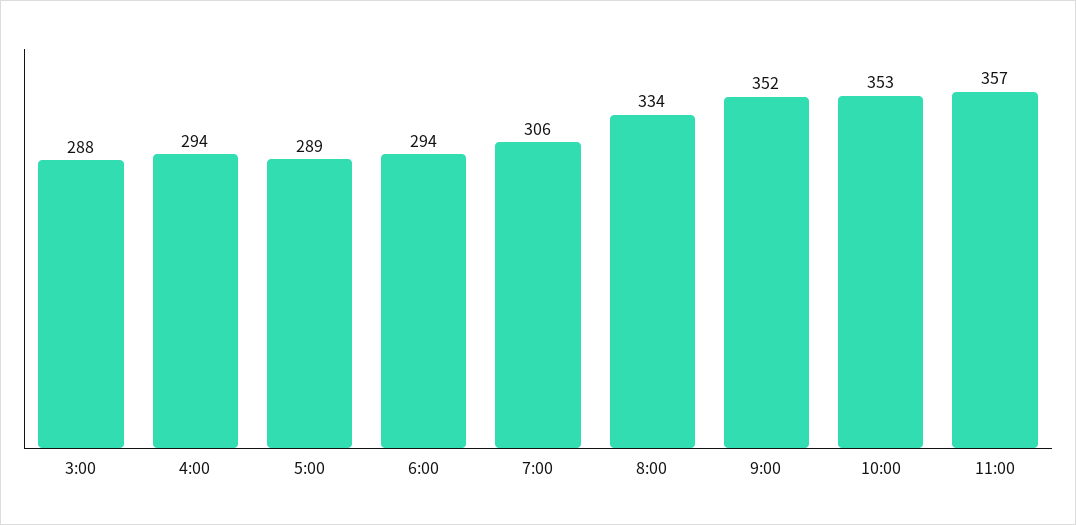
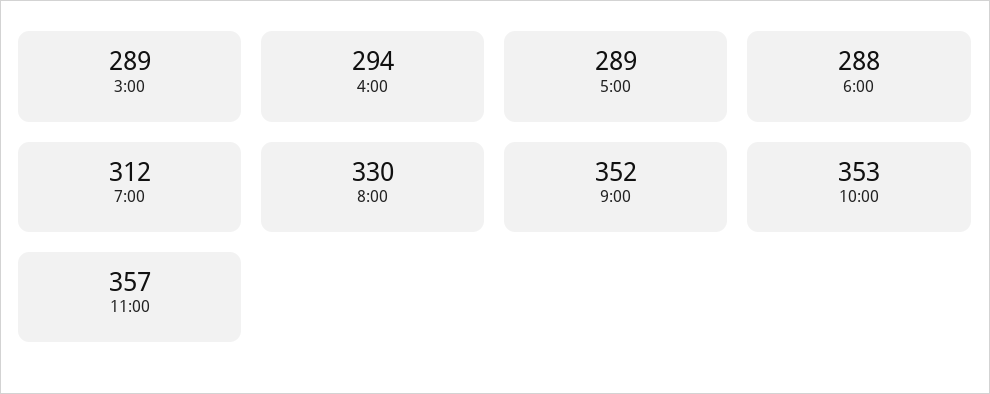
3:00: 288 -> 289
6:00: 294 -> 288
7:00: 306 -> 312
8:00: 334 -> 330

